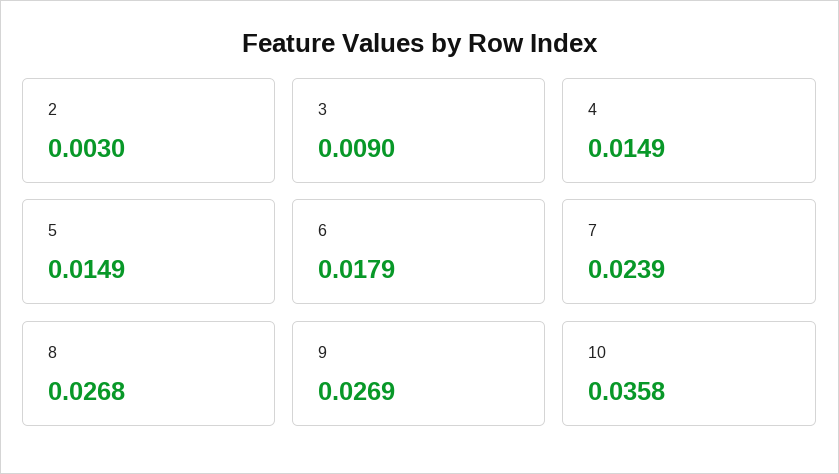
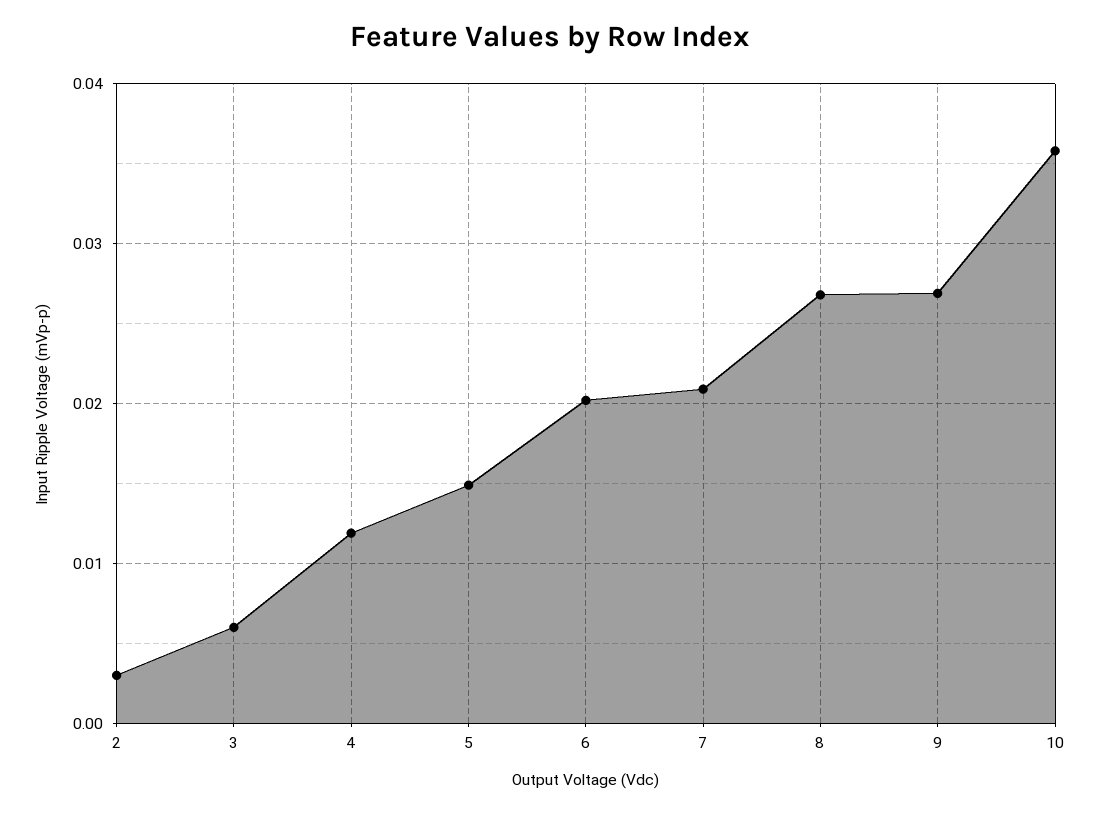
3: 0.009 -> 0.006
4: 0.0149 -> 0.012
6: 0.0179 -> 0.02
7: 0.0239 -> 0.021

